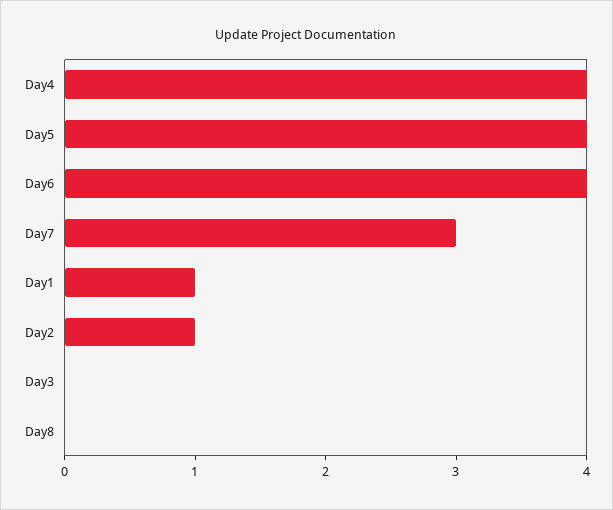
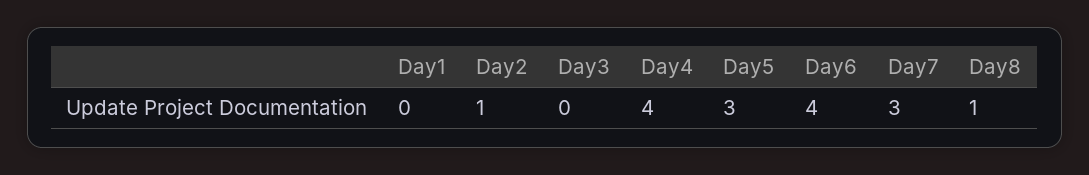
Day5: 4 -> 3
Day1: 1 -> 0
Day8: 0 -> 1

